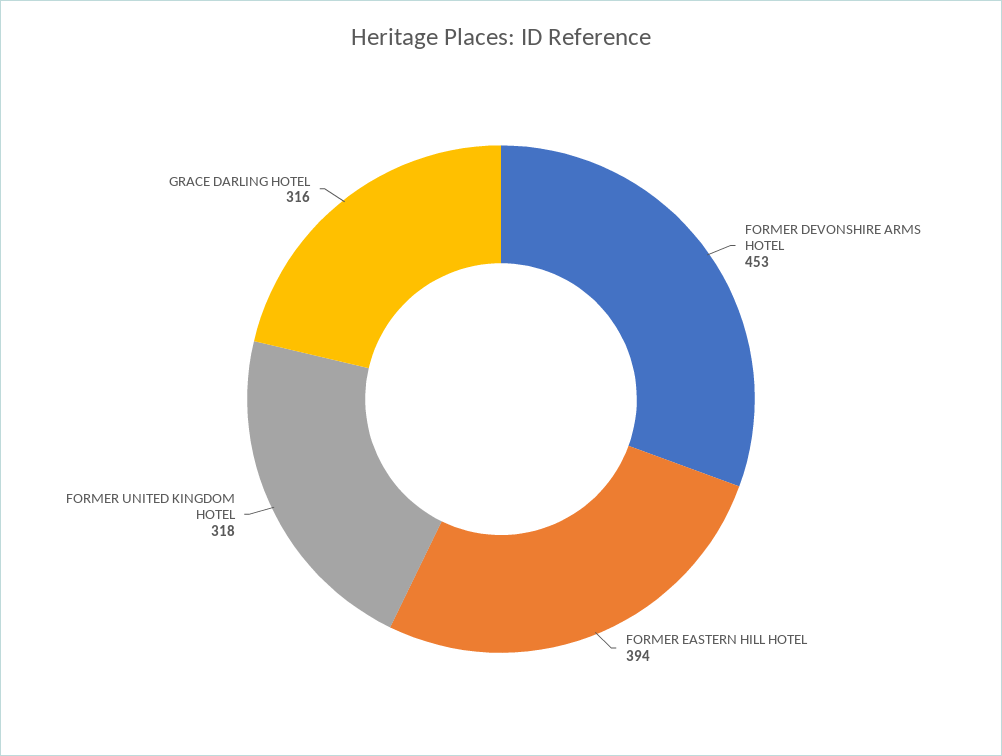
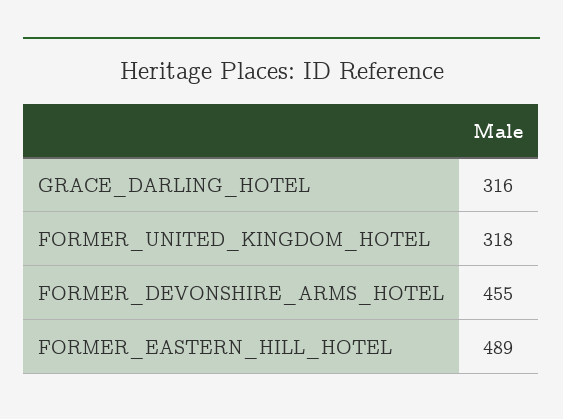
FORMER DEVONSHIRE ARMS HOTEL: 453 -> 455
FORMER EASTERN HILL HOTEL: 394 -> 489

